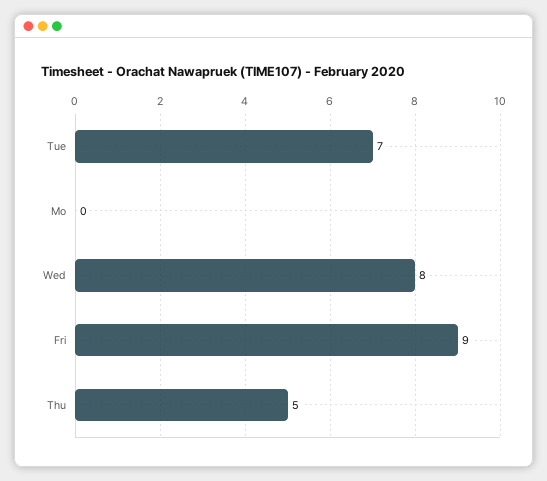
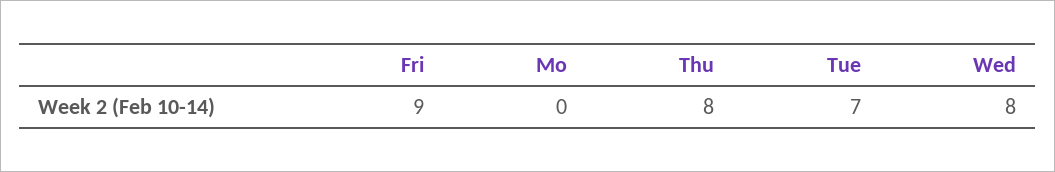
Thu: 5 -> 8

